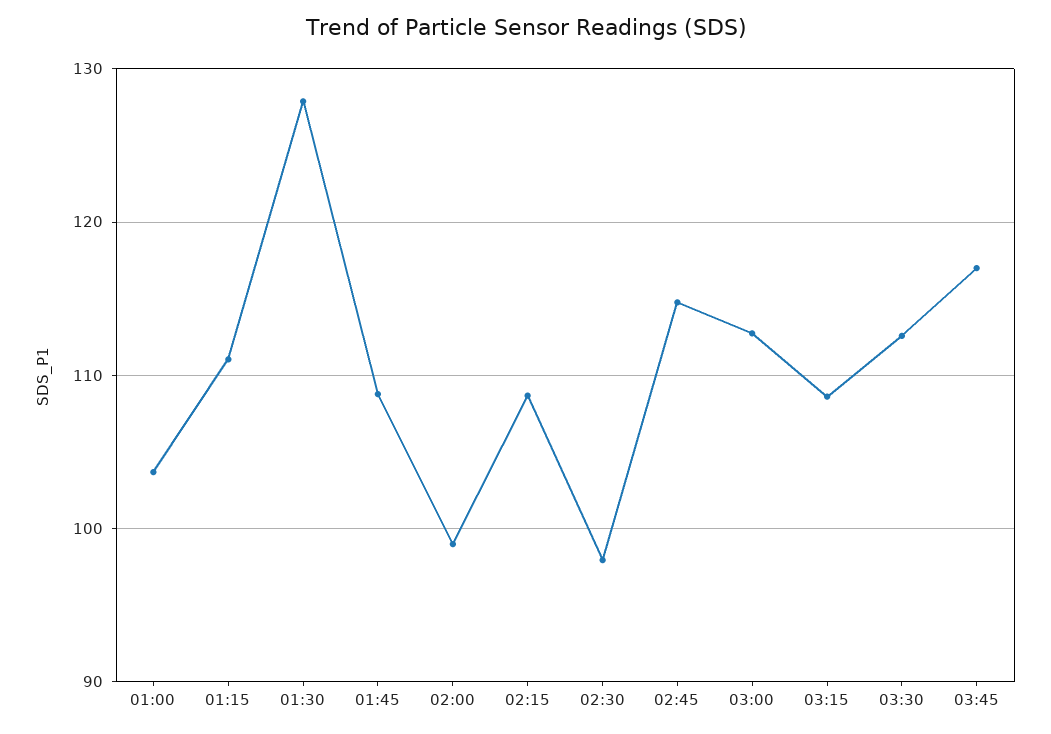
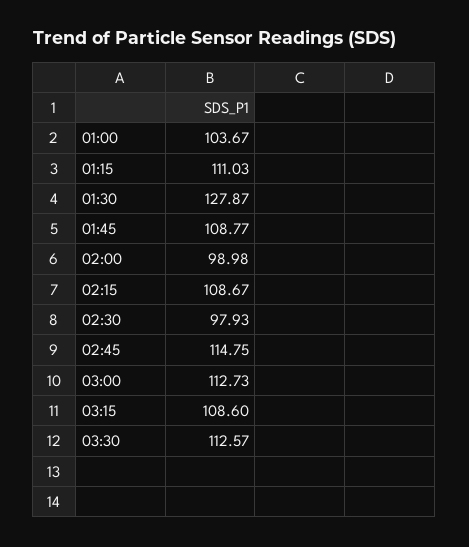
03:45: 117 -> none

